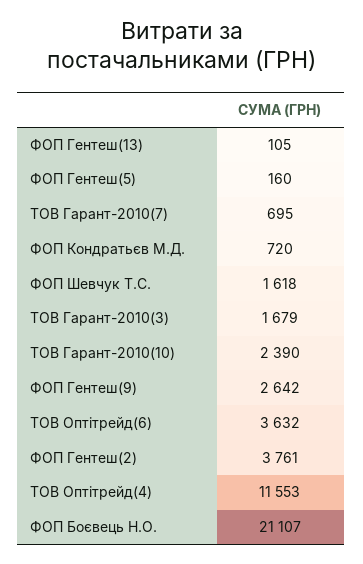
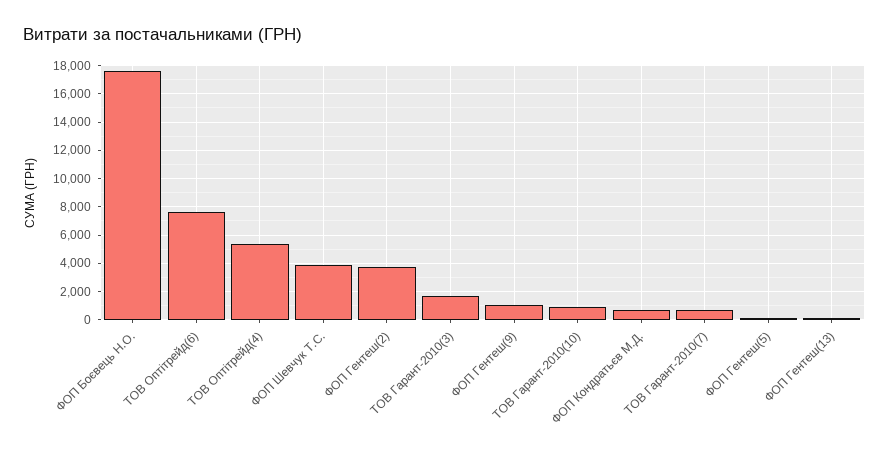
ФОП Шевчук Т.С.: 1618 -> 4000
ТОВ Гарант-2010(10): 2390 -> 1000
ФОП Гентеш(9): 2642 -> 1000
ТОВ Оптітрейд(6): 3632 -> 7500
ТОВ Оптітрейд(4): 11553 -> 5500
ФОП Боєвець Н.О.: 21107 -> 17500

